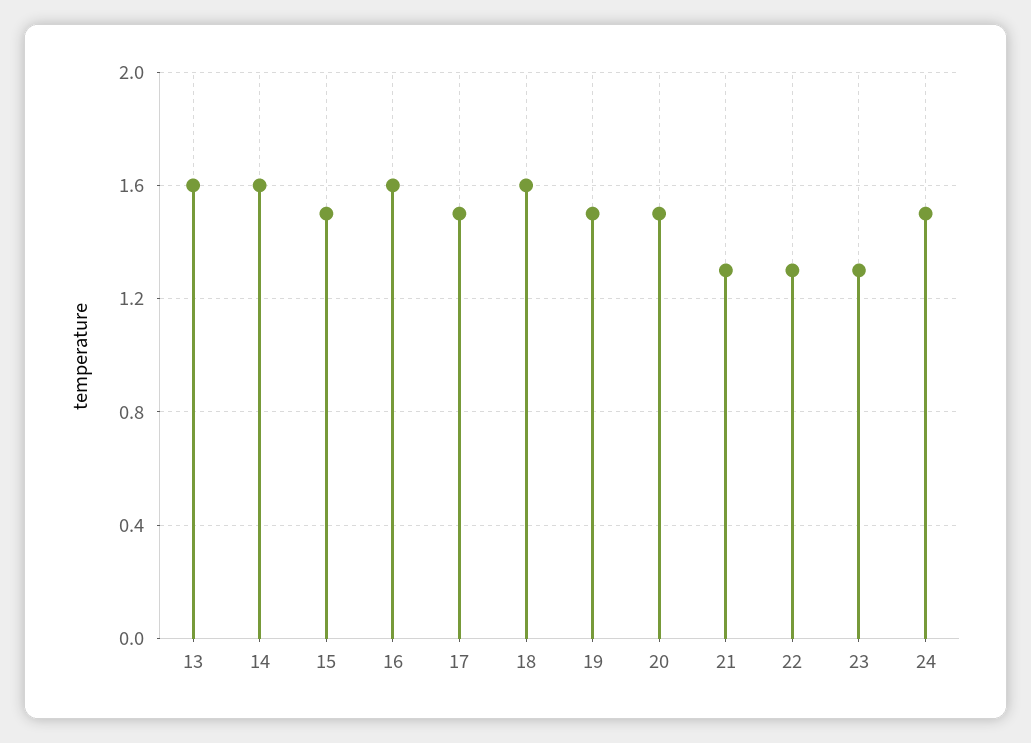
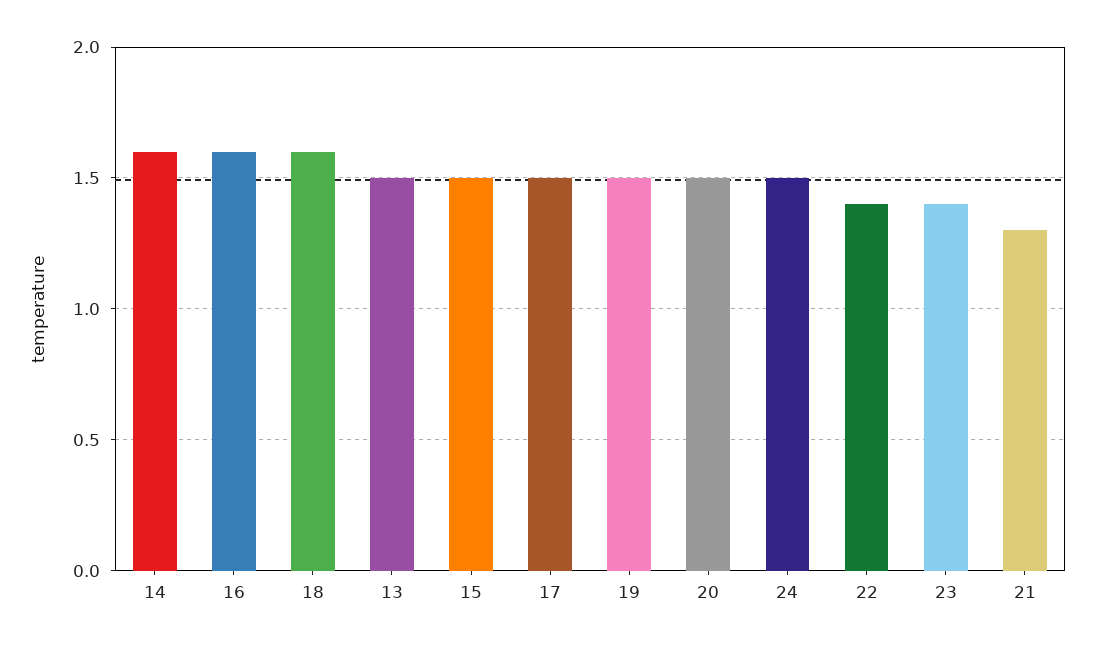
13: 1.6 -> 1.5
22: 1.3 -> 1.4
23: 1.3 -> 1.4

